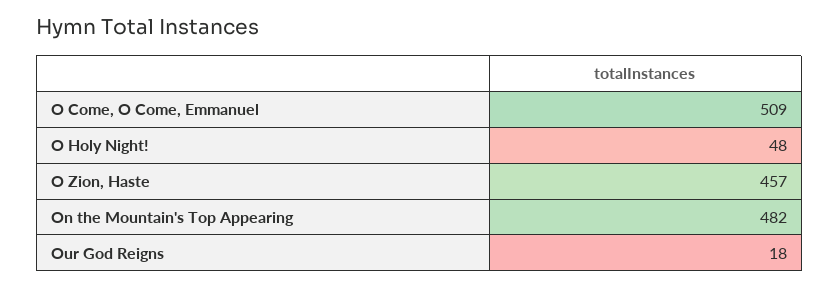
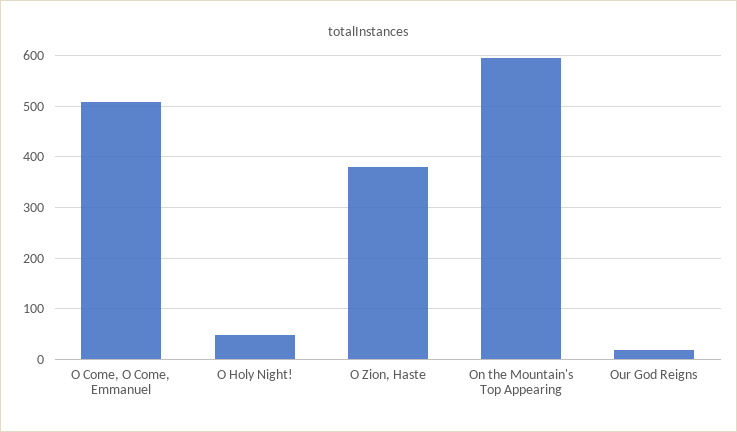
O Zion, Haste: 457 -> 380
On the Mountain's Top Appearing: 482 -> 600

